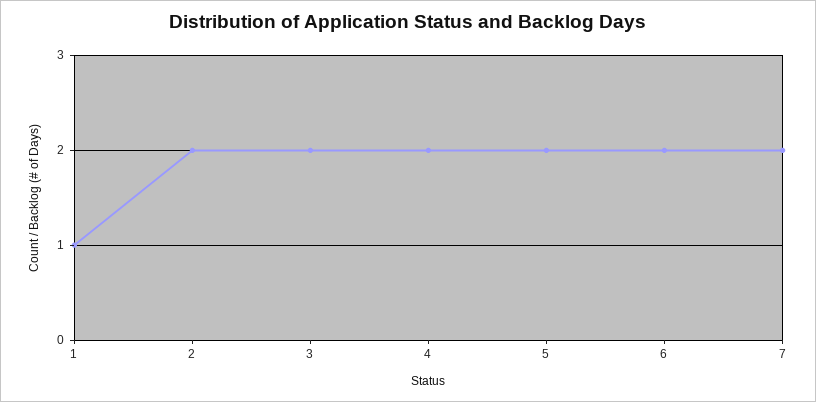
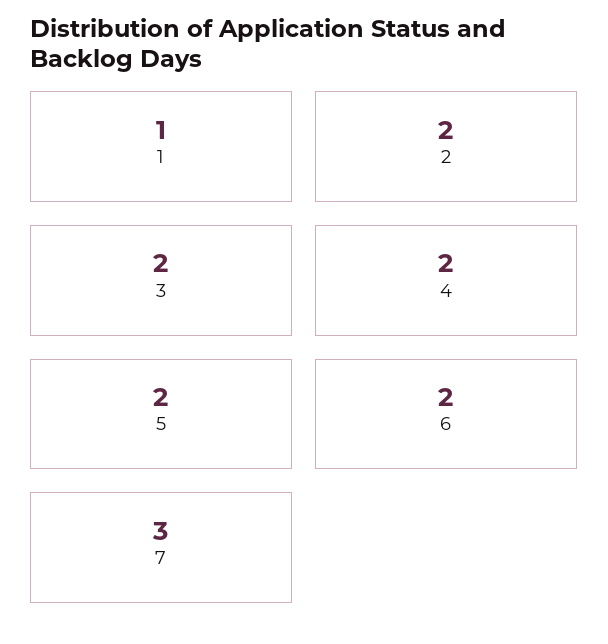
7: 2 -> 3

